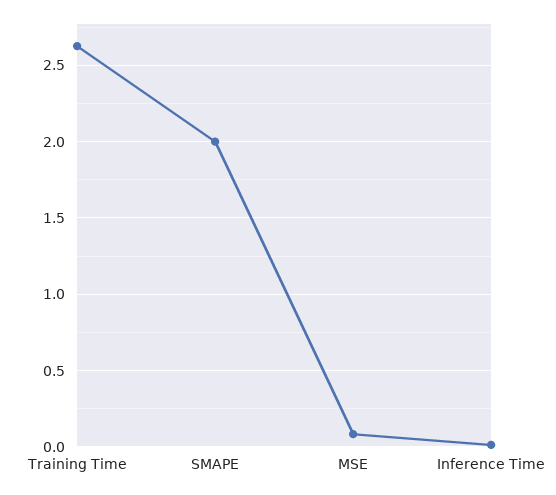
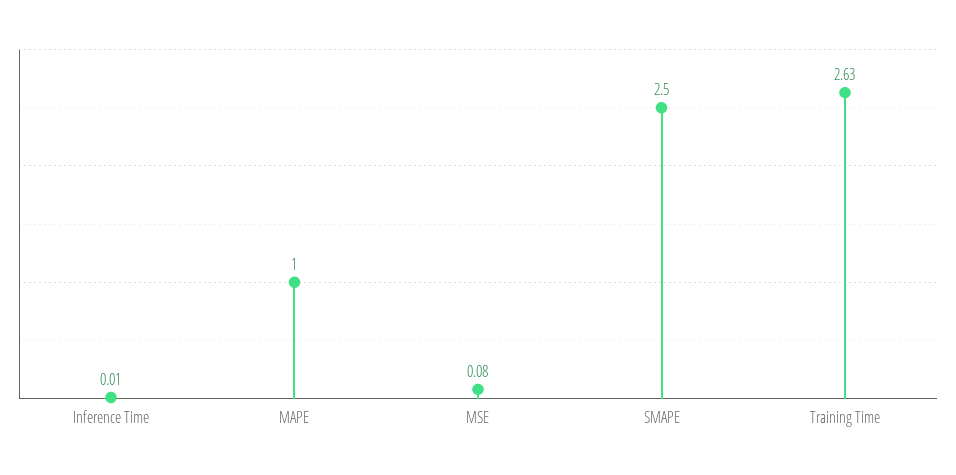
SMAPE: 2 -> 2.5
MAPE: none -> 1

